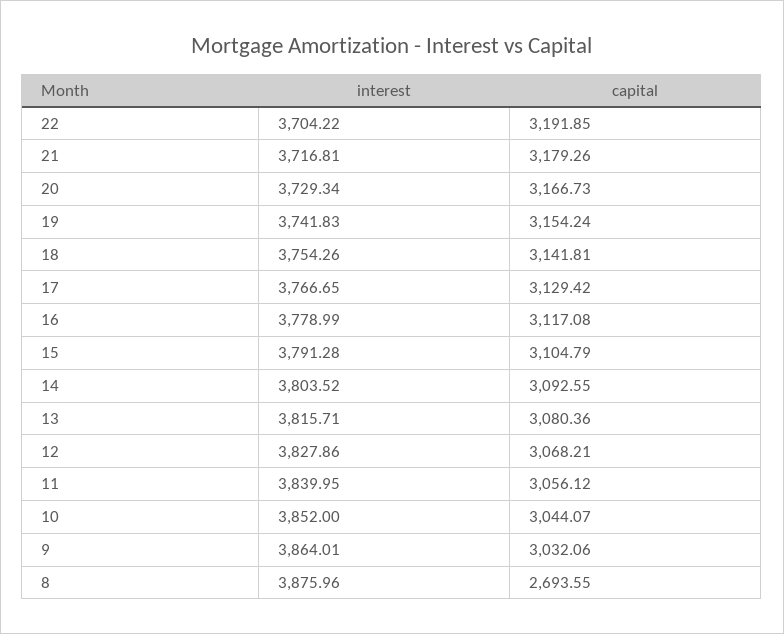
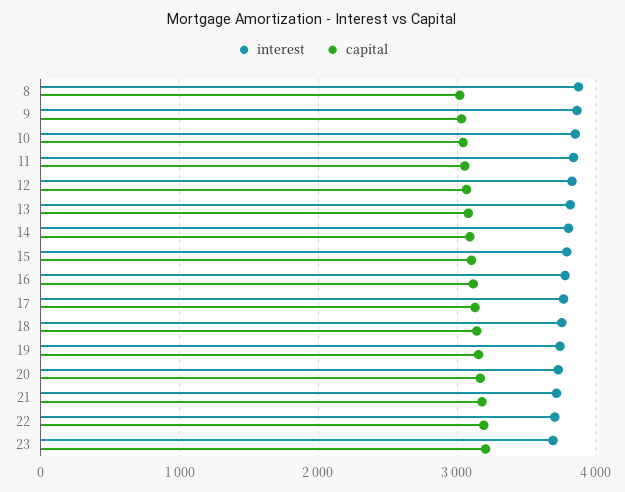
capital, 8: 2693.55 -> 3000
interest, 23: none -> 3700
capital, 23: none -> 3200

